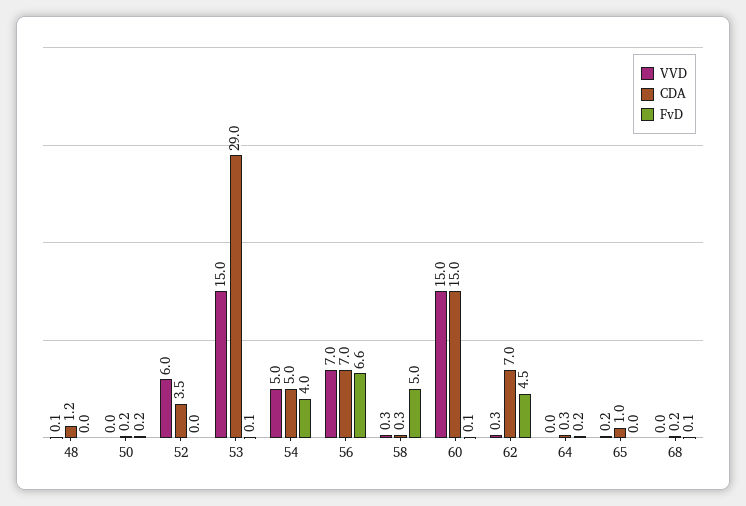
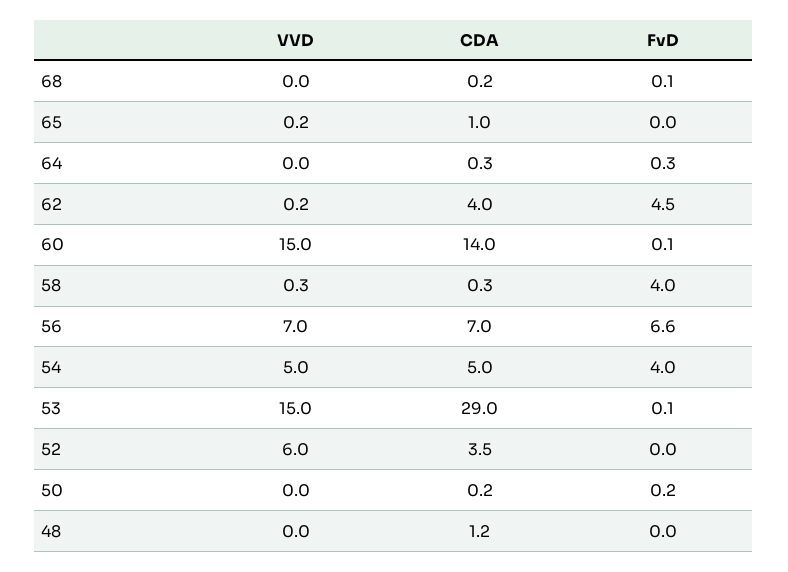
VVD, 48: 0.1 -> 0
FvD, 58: 5 -> 4
CDA, 60: 15 -> 14
VVD, 62: 0.3 -> 0.2
CDA, 62: 7 -> 4
FvD, 64: 0.2 -> 0.3

